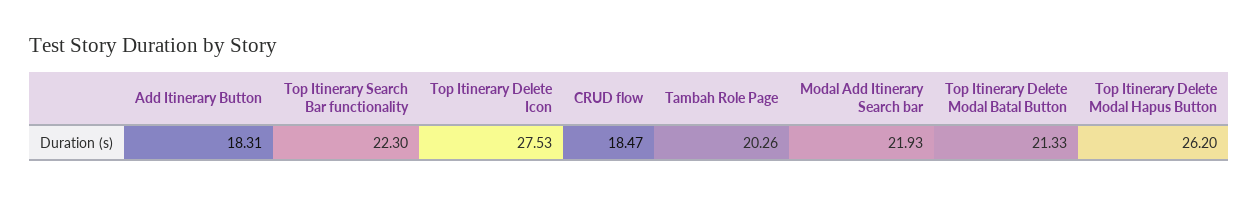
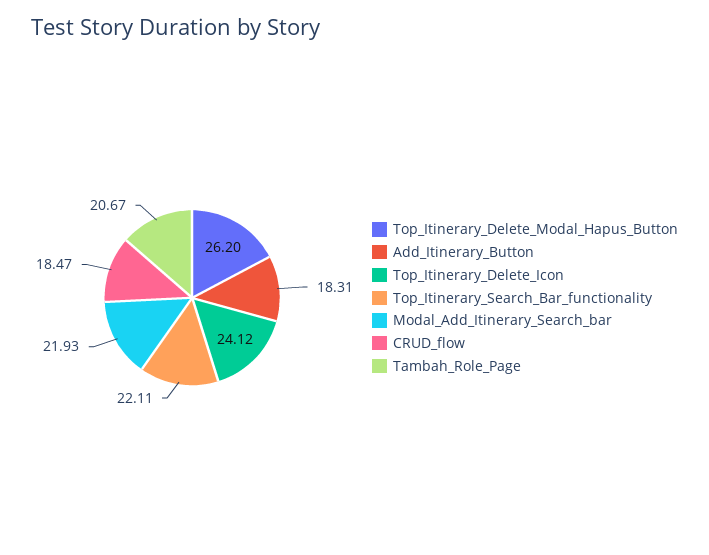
Top Itinerary Search Bar functionality: 22.3 -> 22.11
Top Itinerary Delete Icon: 27.53 -> 24.12
Tambah Role Page: 20.26 -> 20.67
Top Itinerary Delete Modal Batal Button: 21.33 -> none

